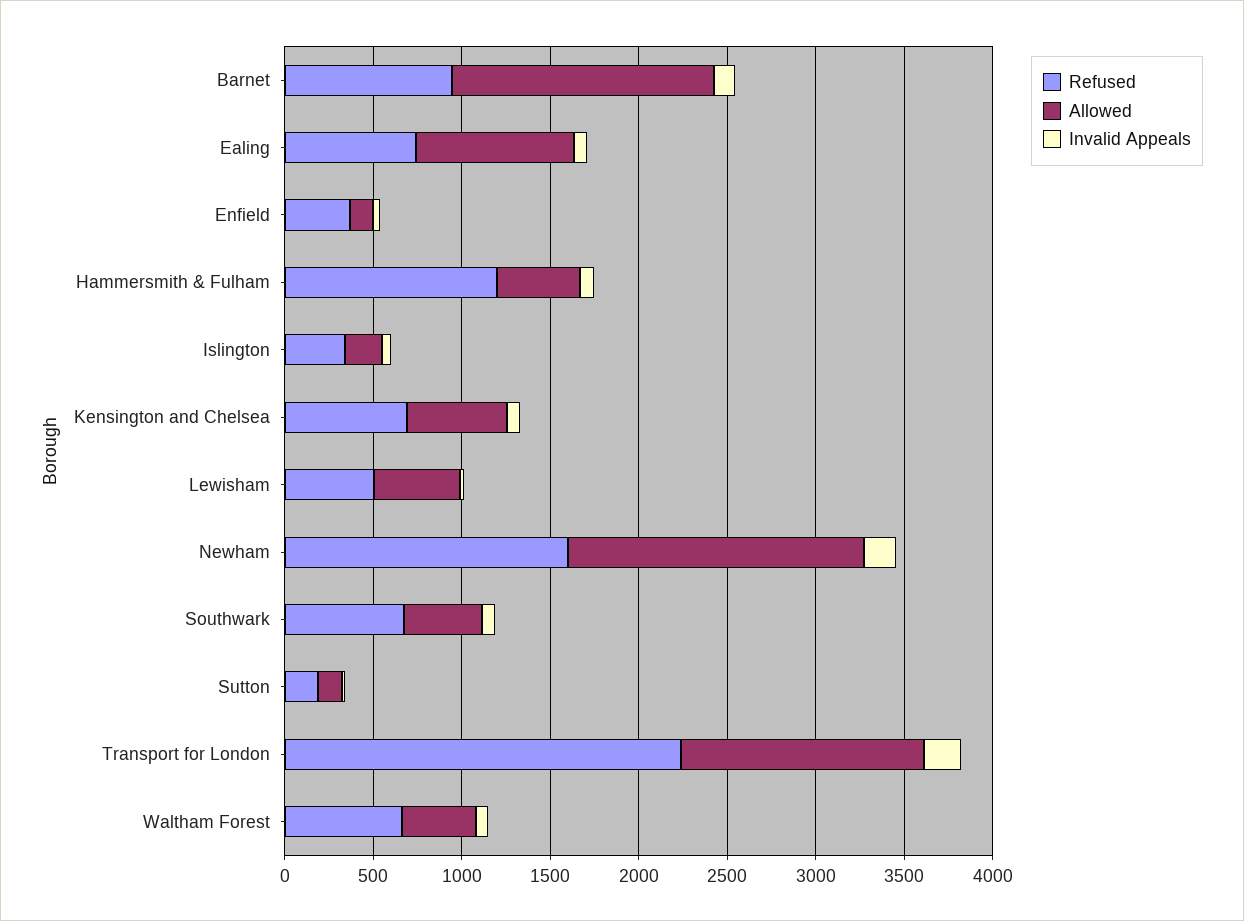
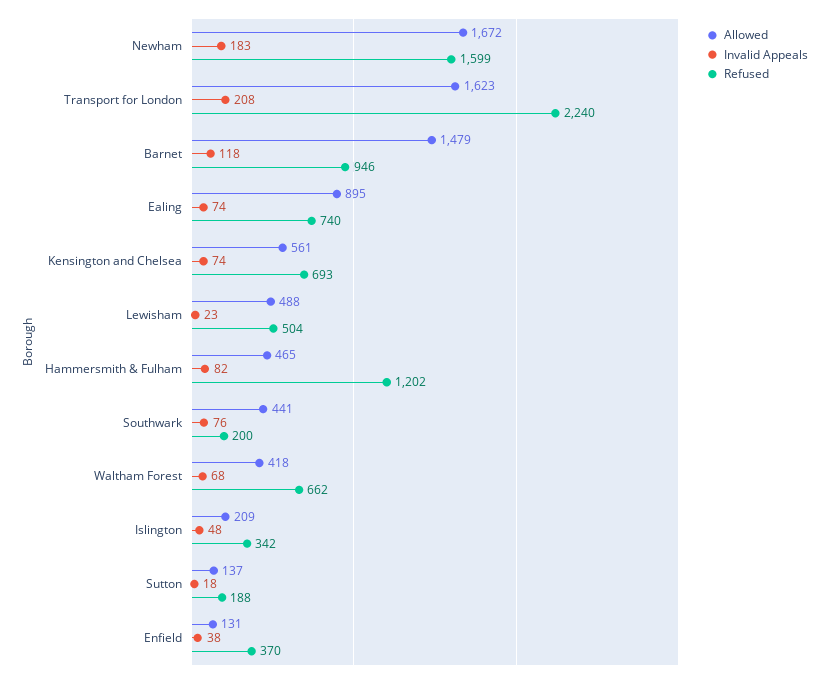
Refused, Southwark: 700 -> 200
Allowed, Transport for London: 1400 -> 1623

